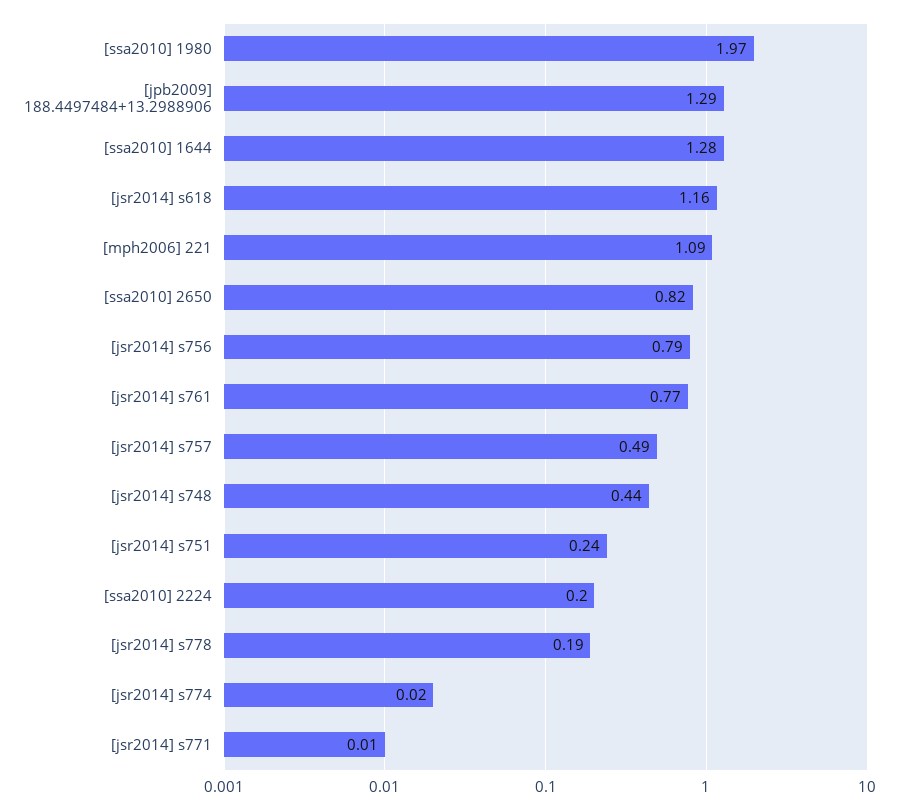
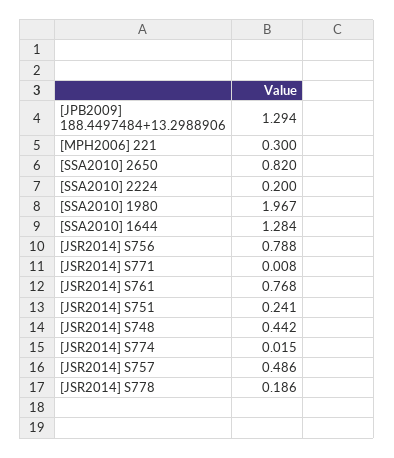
[jsr2014] s618: 1.16 -> none
[mph2006] 221: 1.09 -> 0.3

